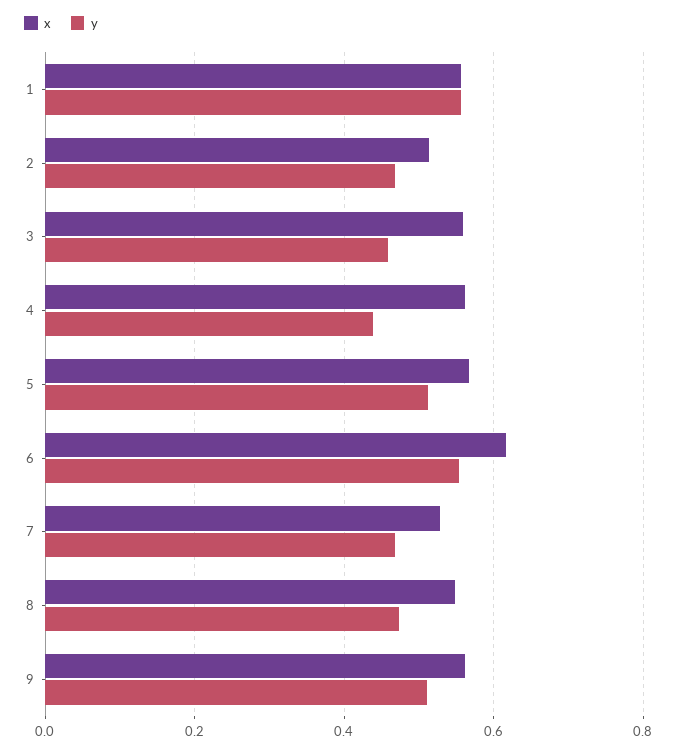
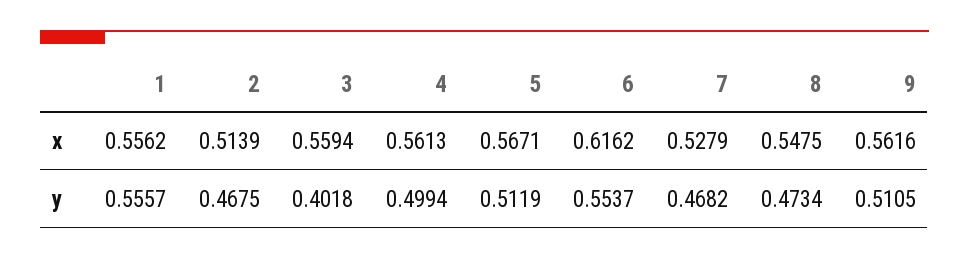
y, 3: 0.46 -> 0.4018
y, 4: 0.44 -> 0.4994

